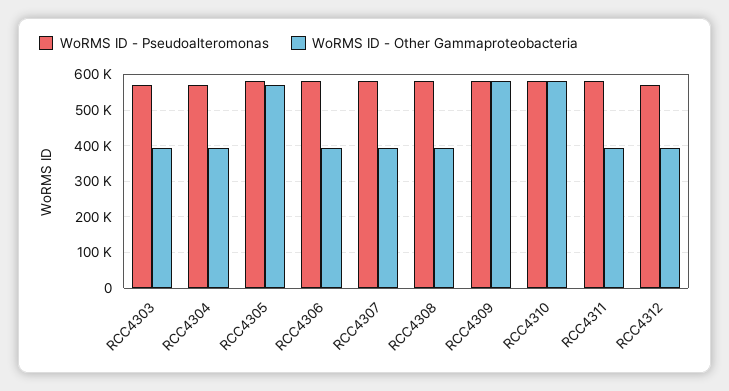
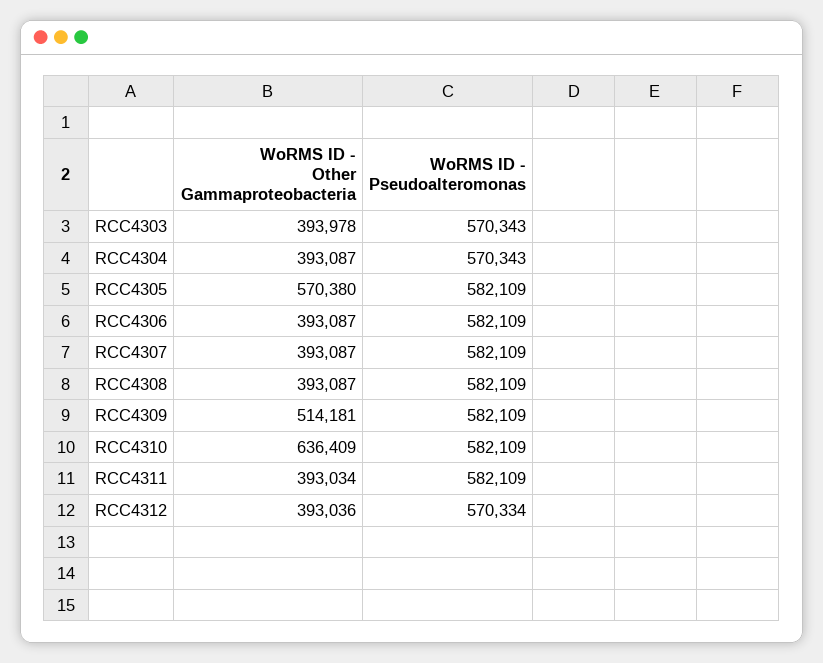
WoRMS ID - Other Gammaproteobacteria, RCC4309: 580000 -> 514181
WoRMS ID - Other Gammaproteobacteria, RCC4310: 580000 -> 636409

